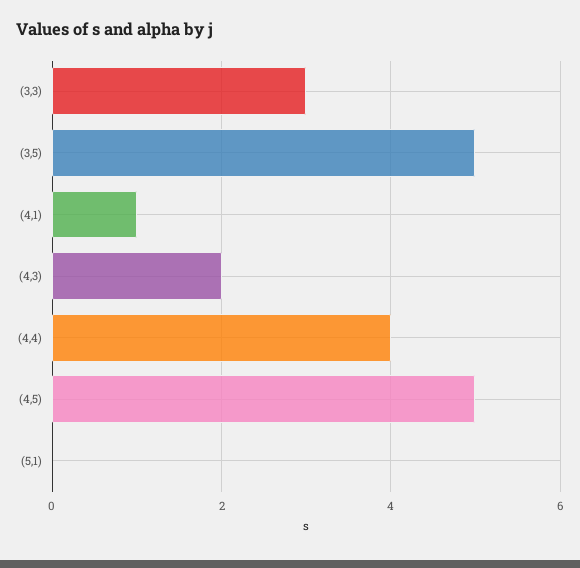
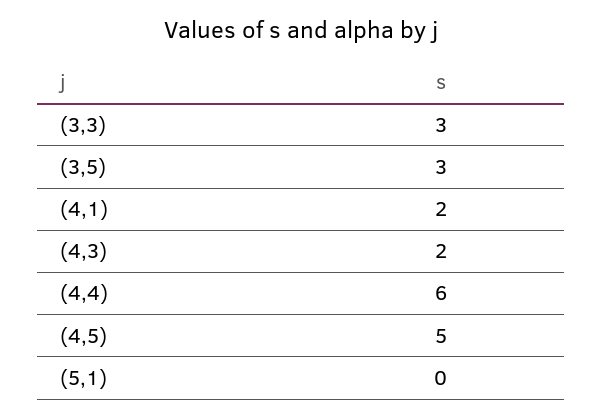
(3,5): 5 -> 3
(4,1): 1 -> 2
(4,4): 4 -> 6

